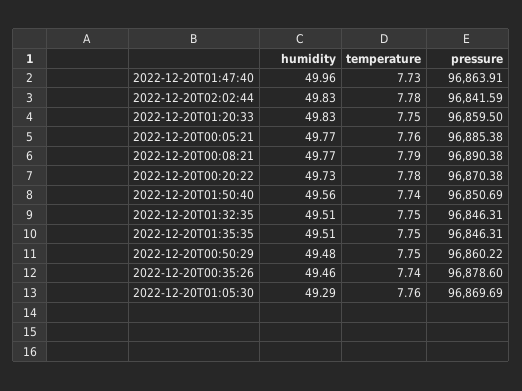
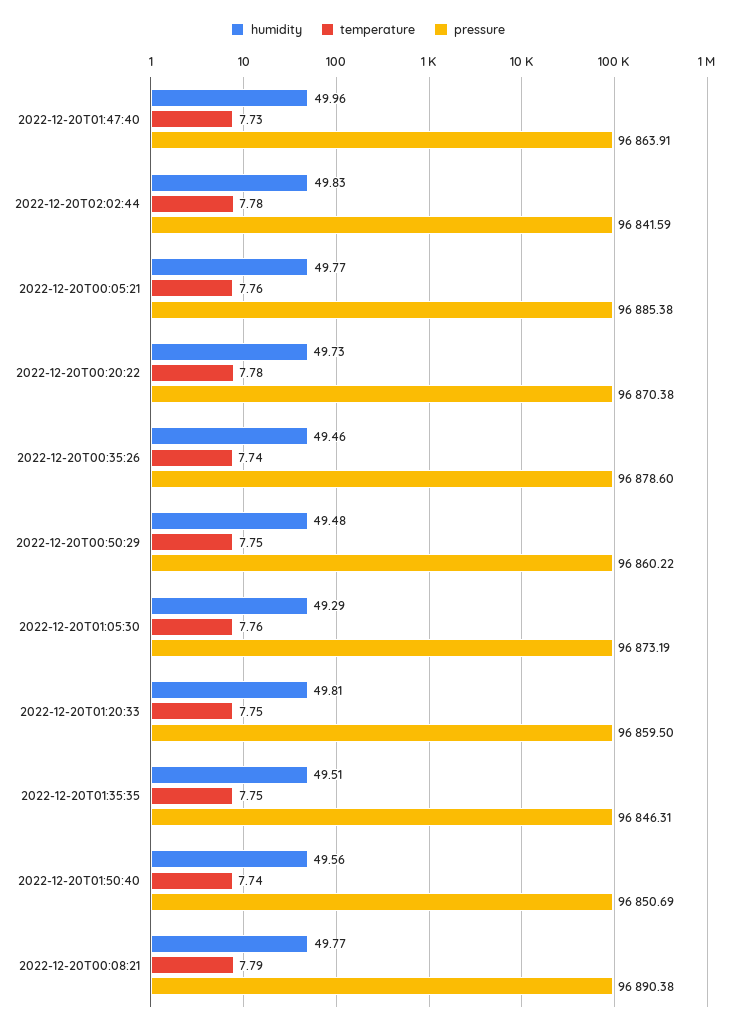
humidity, 2022-12-20T01:20:33: 49.83 -> 49.81
humidity, 2022-12-20T01:32:35: 49.51 -> none
temperature, 2022-12-20T01:32:35: 7.75 -> none
pressure, 2022-12-20T01:32:35: 96846.31 -> none
pressure, 2022-12-20T01:05:30: 96869.69 -> 96873.19

